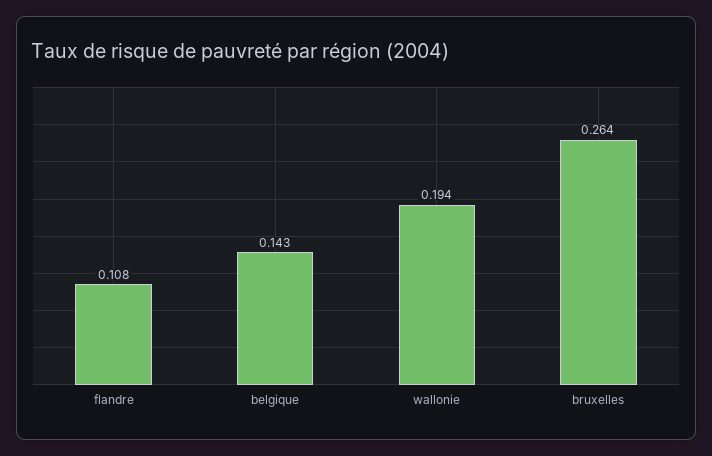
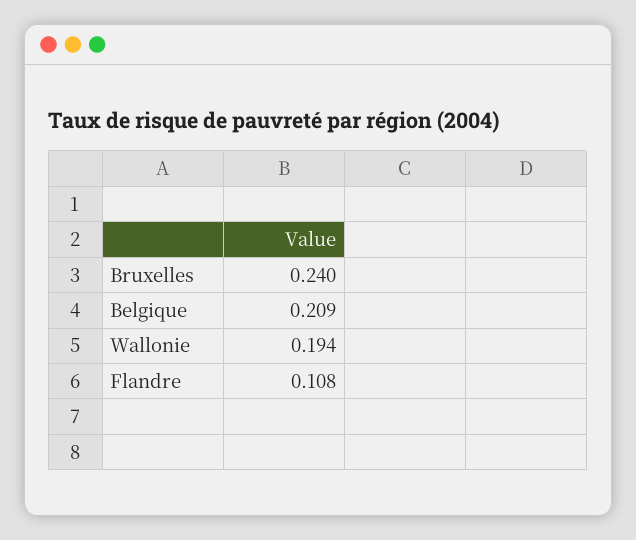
belgique: 0.143 -> 0.209
bruxelles: 0.264 -> 0.24

